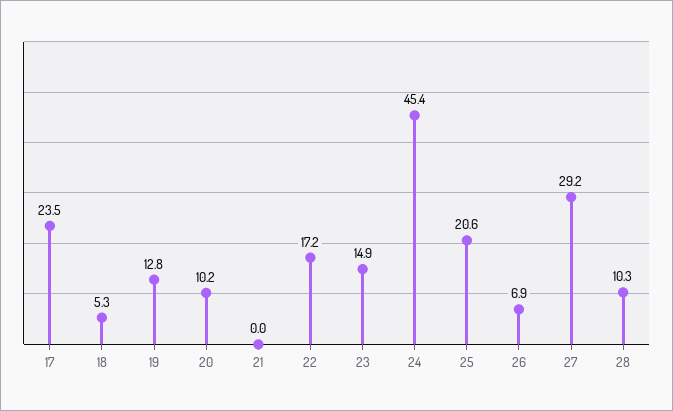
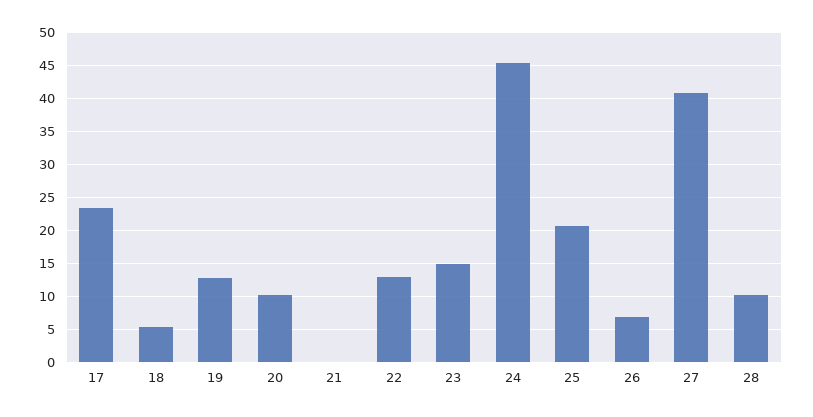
22: 17.2 -> 13
27: 29.2 -> 41

